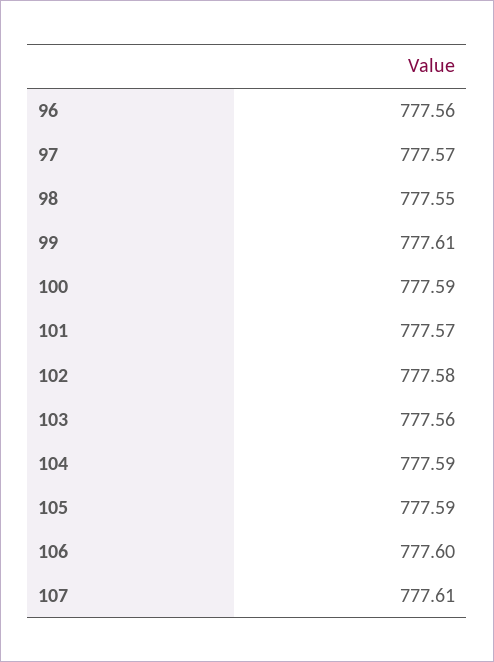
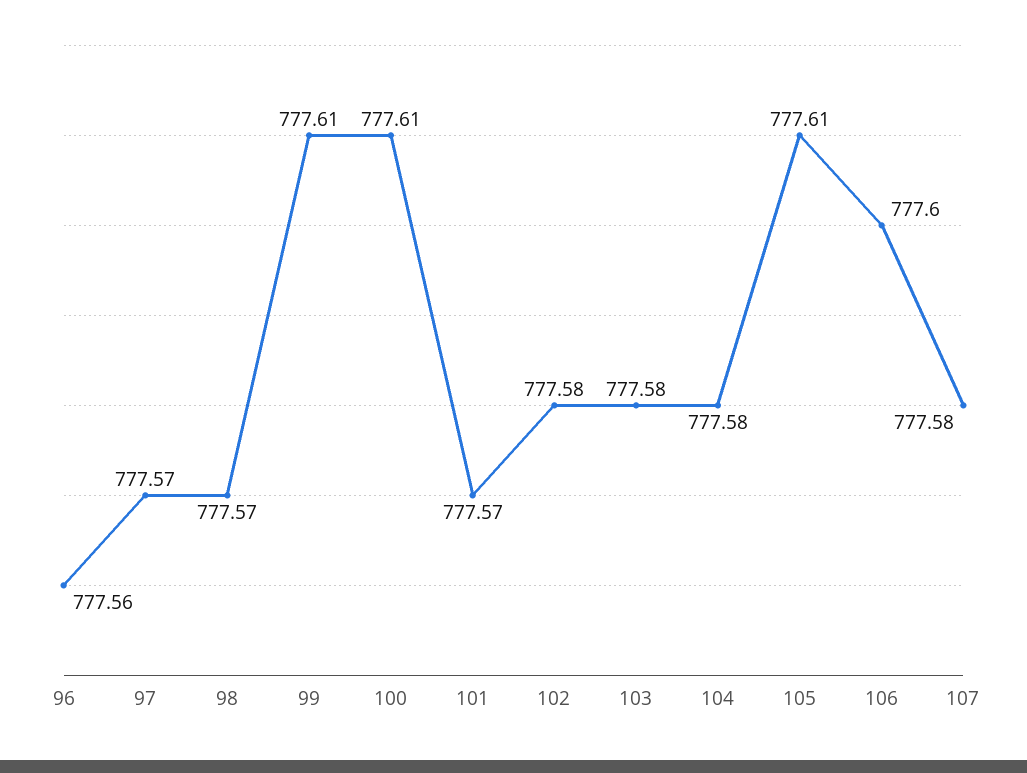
98: 777.55 -> 777.57
100: 777.59 -> 777.61
103: 777.56 -> 777.58
104: 777.59 -> 777.58
105: 777.59 -> 777.61
107: 777.61 -> 777.58

